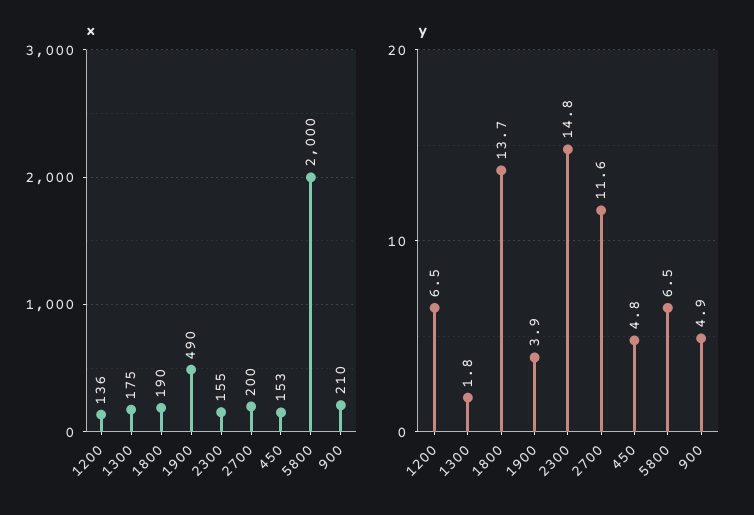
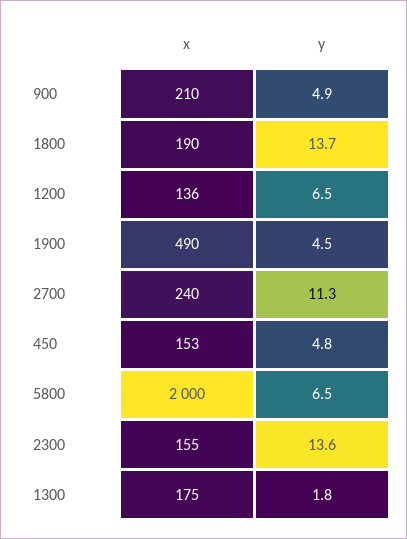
x, 2700: 200 -> 240
y, 1900: 3.9 -> 4.5
y, 2300: 14.8 -> 13.6
y, 2700: 11.6 -> 11.3

